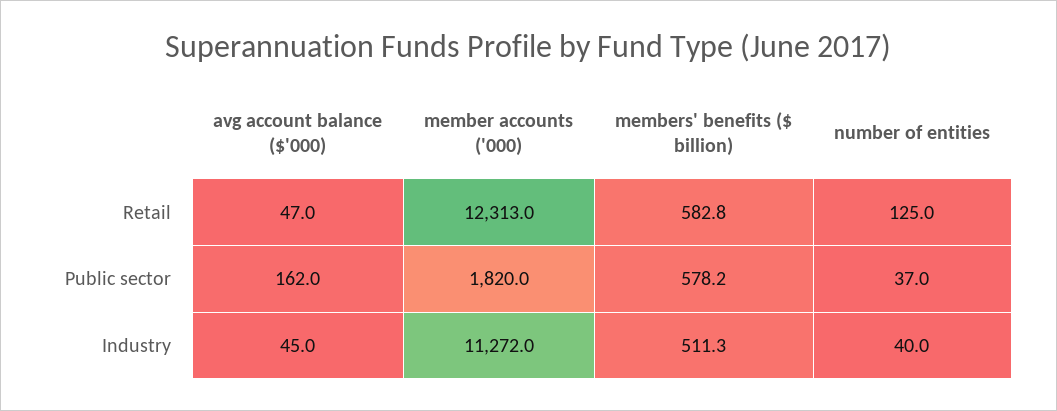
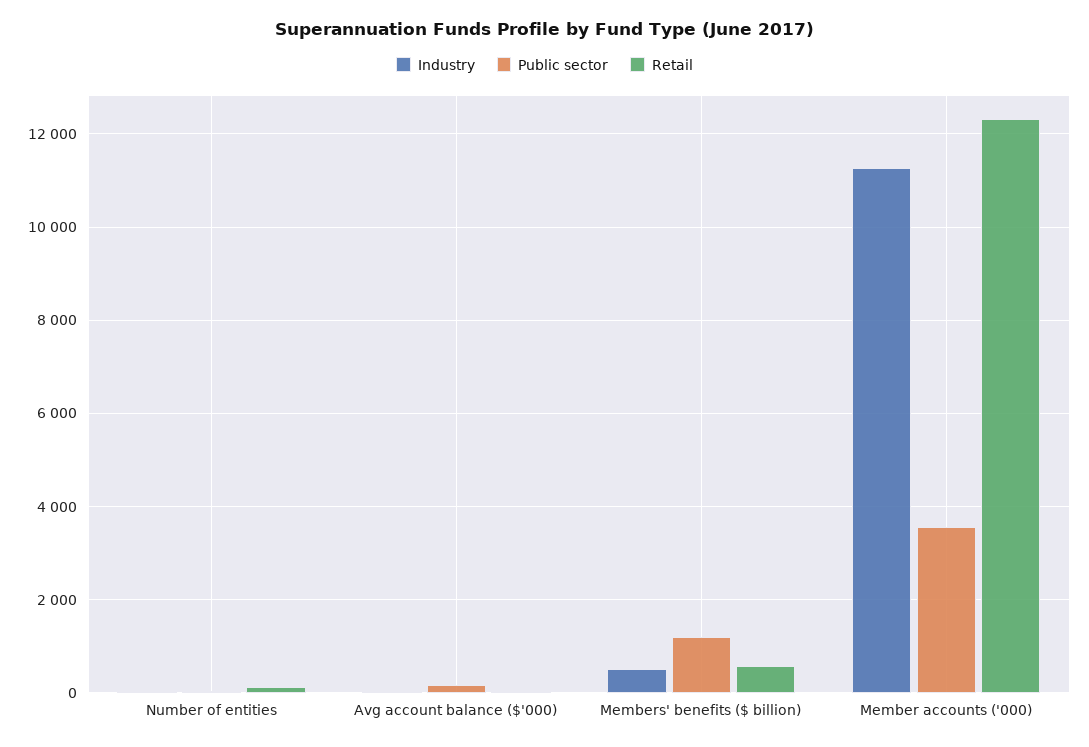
Public sector, member accounts ('000): 1820 -> 3600
Public sector, members' benefits ($ billion): 578.2 -> 1200

